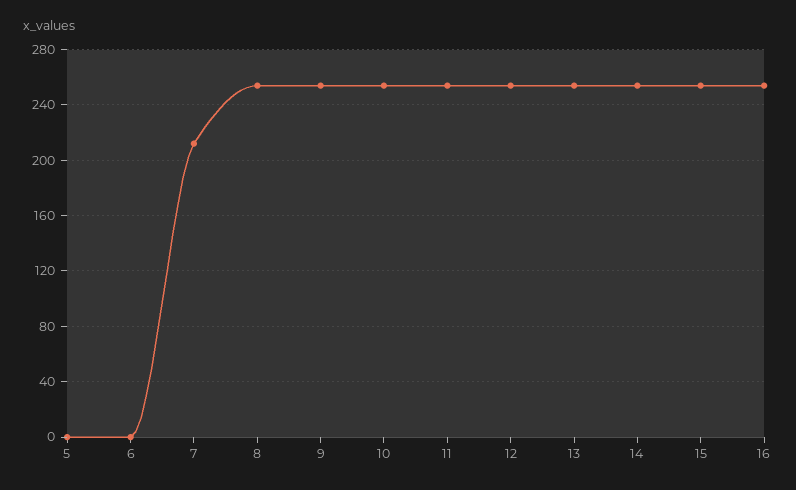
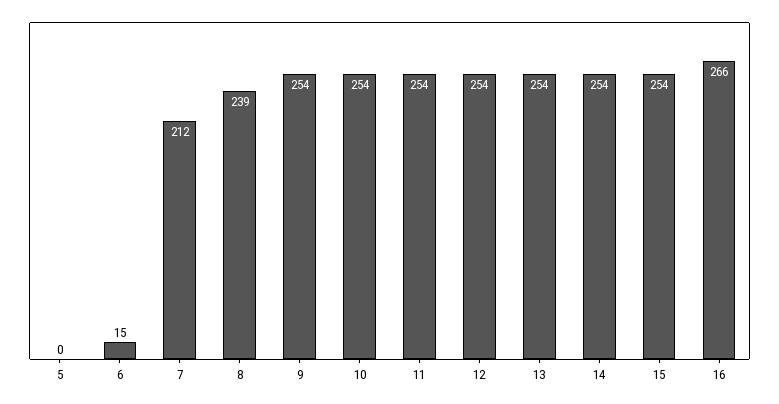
6: 0 -> 15
8: 255 -> 239
16: 255 -> 266

